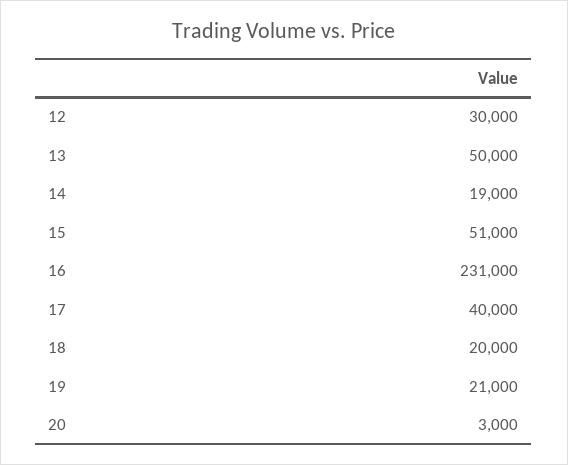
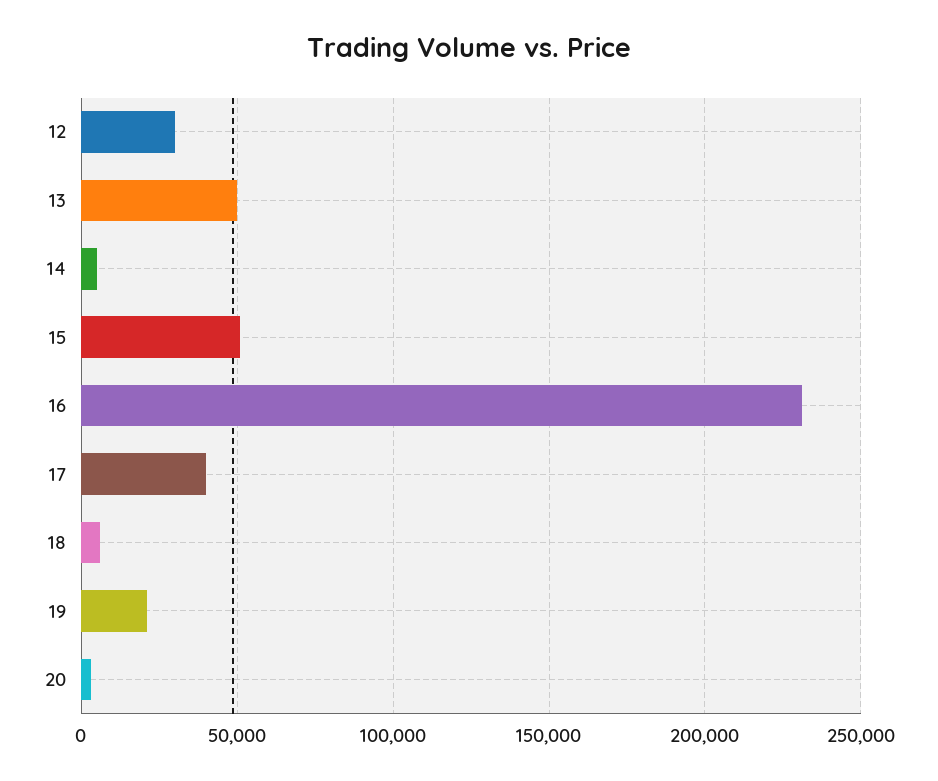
14: 19000 -> 5000
18: 20000 -> 5000

